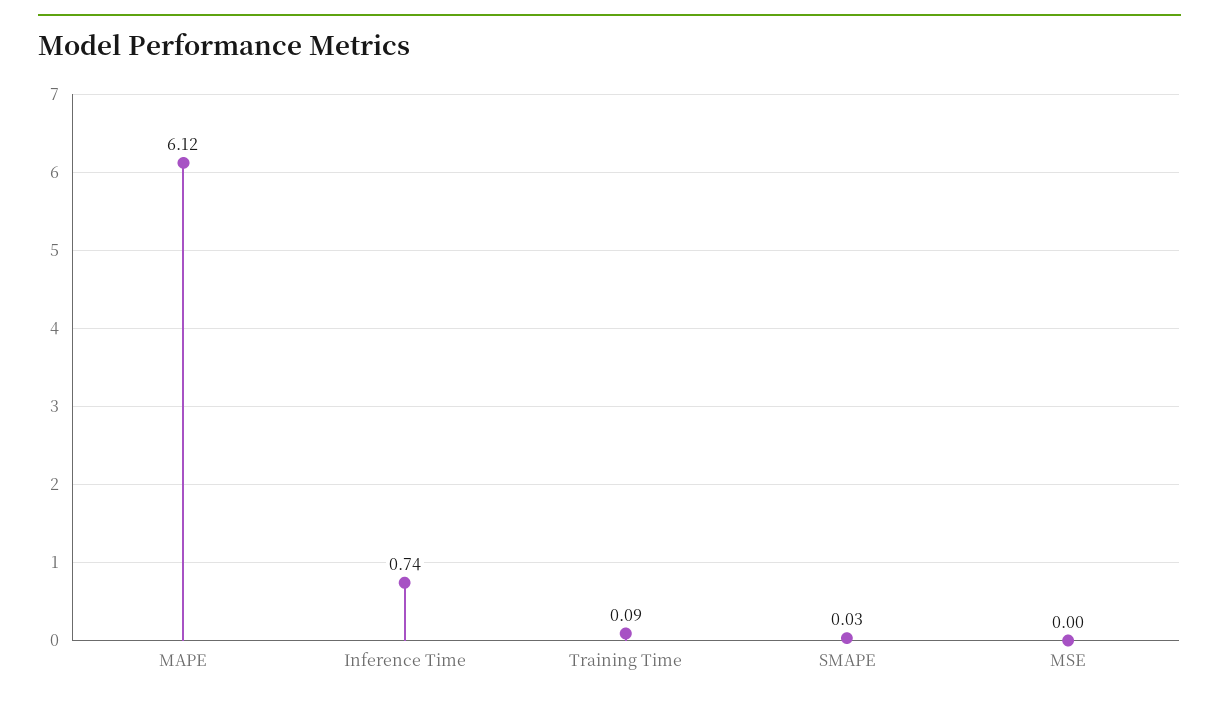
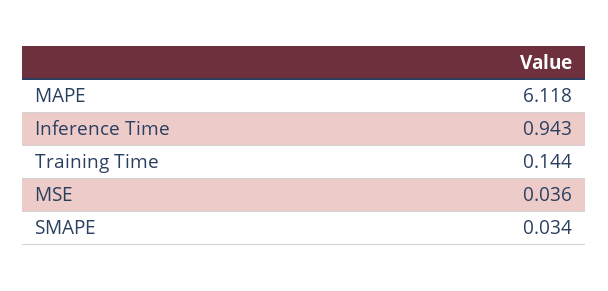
Inference Time: 0.74 -> 0.943
Training Time: 0.09 -> 0.144
MSE: 0 -> 0.036

